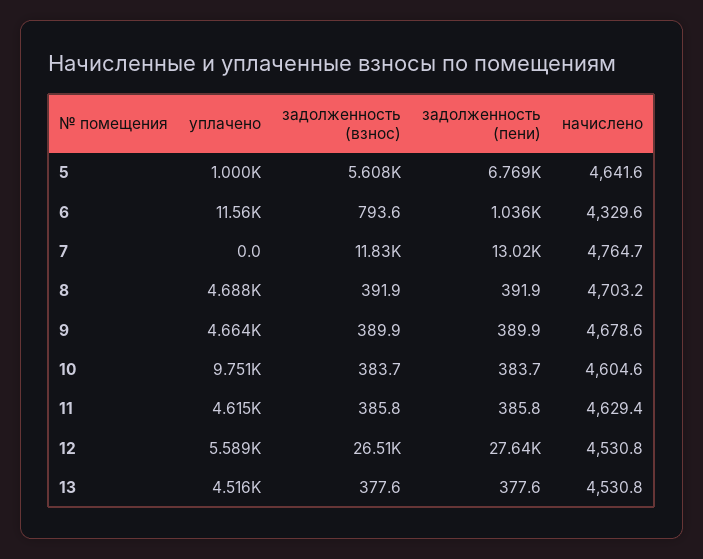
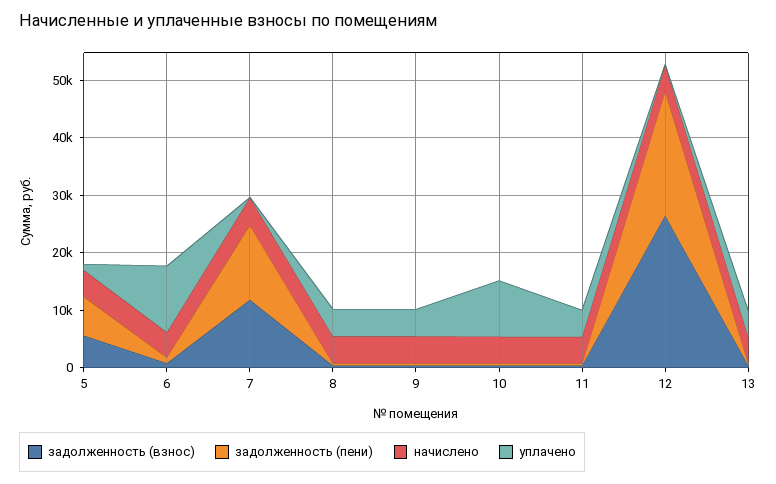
уплачено, 12: 5589 -> 0
задолженность (пени), 12: 27640 -> 22000

